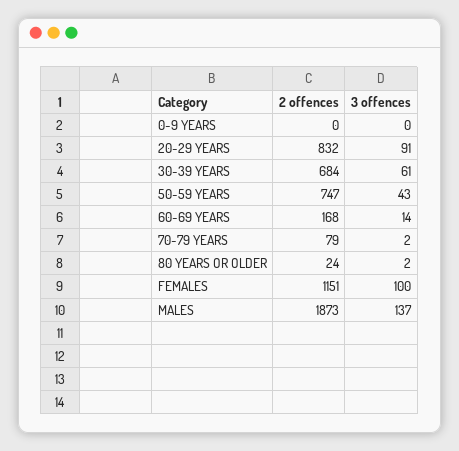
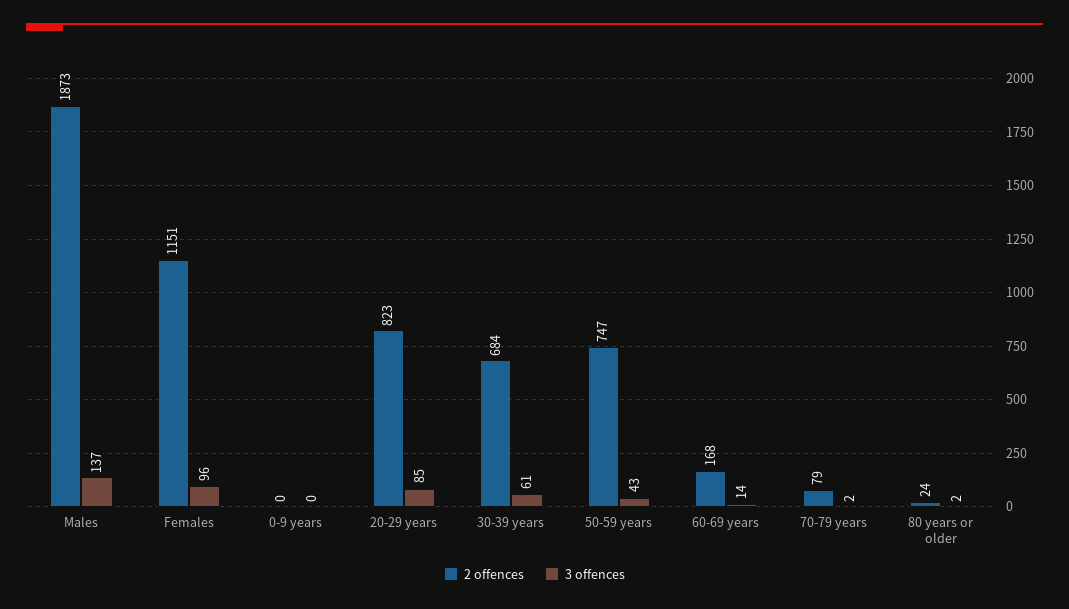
2 offences, 20-29 YEARS: 832 -> 823
3 offences, 20-29 YEARS: 91 -> 85
3 offences, FEMALES: 100 -> 96

